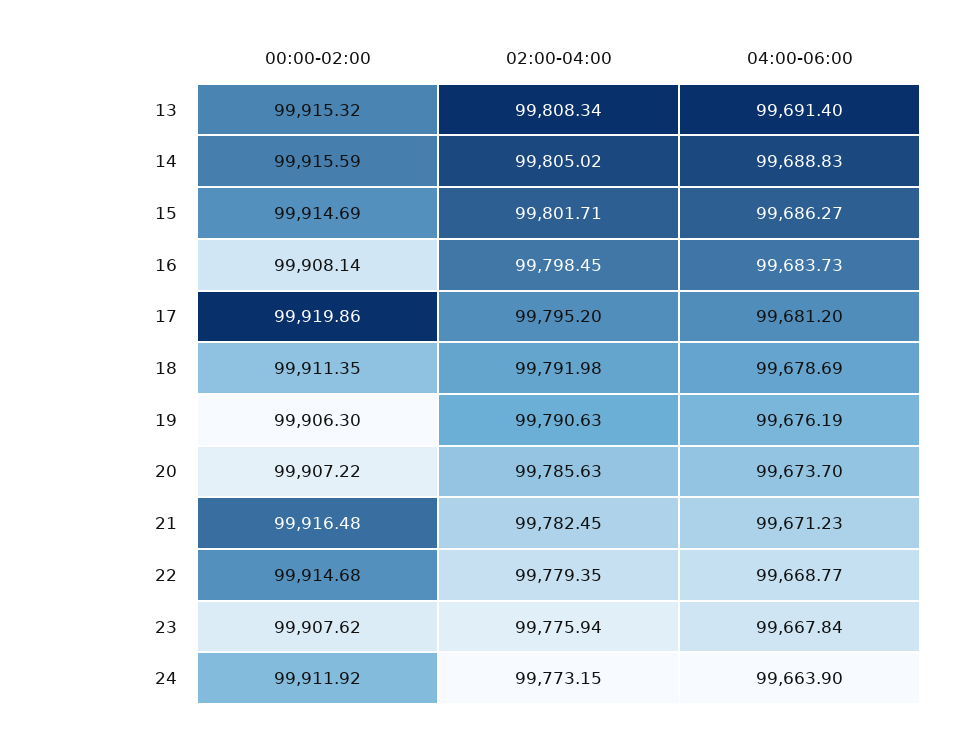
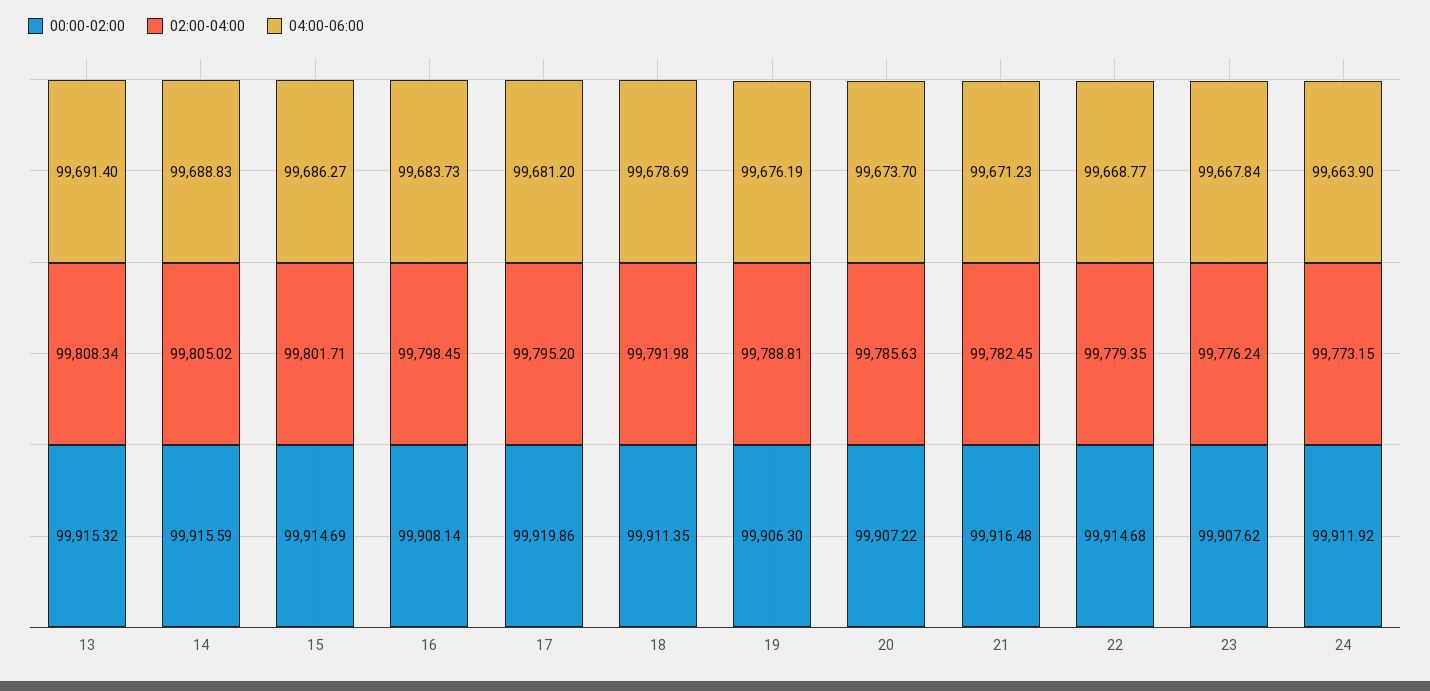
02:00-04:00, 19: 99790.63 -> 99788.81
02:00-04:00, 23: 99775.94 -> 99776.24

